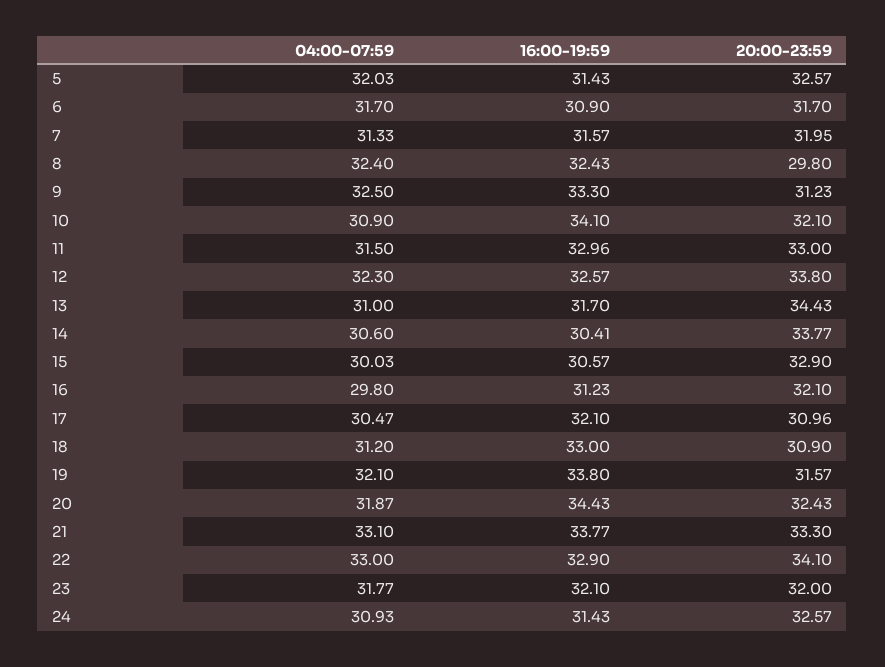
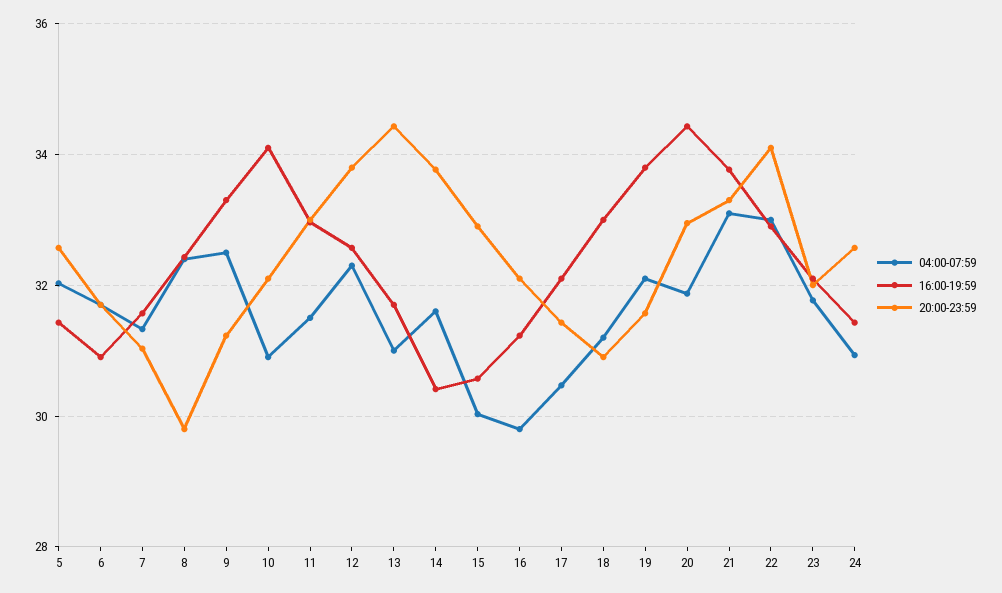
20:00-23:59, 7: 31.95 -> 31
04:00-07:59, 14: 30.6 -> 31.6
20:00-23:59, 17: 30.96 -> 31.4
20:00-23:59, 20: 32.43 -> 33

